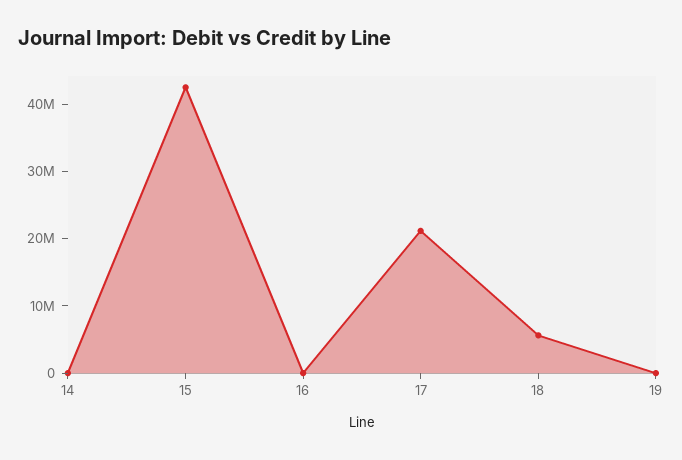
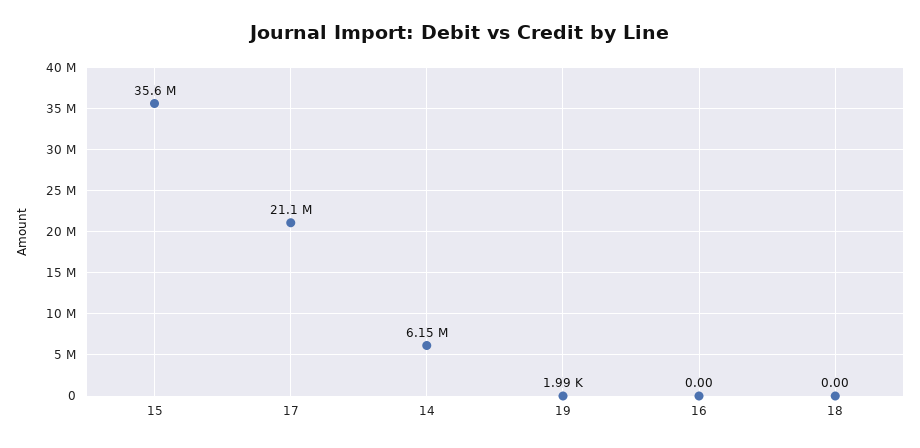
14: 0 -> 6150000
15: 42000000 -> 35600000
18: 6000000 -> 0

